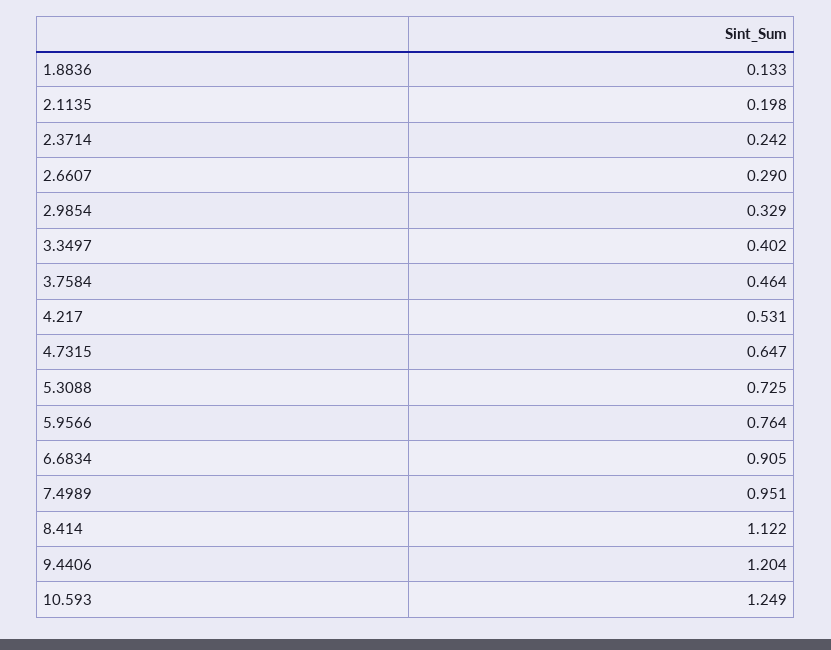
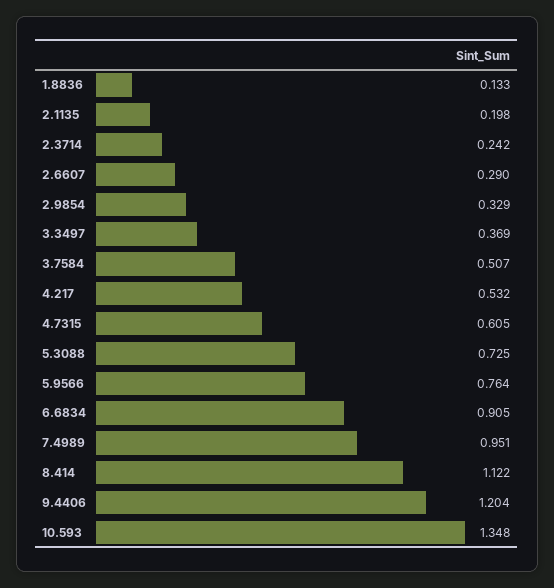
3.3497: 0.402 -> 0.369
3.7584: 0.464 -> 0.507
4.217: 0.531 -> 0.532
4.7315: 0.647 -> 0.605
10.593: 1.249 -> 1.348

